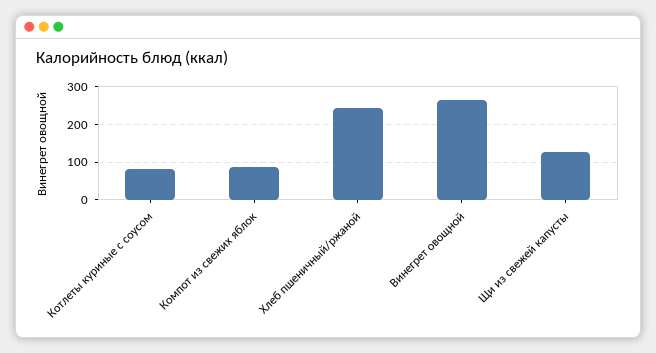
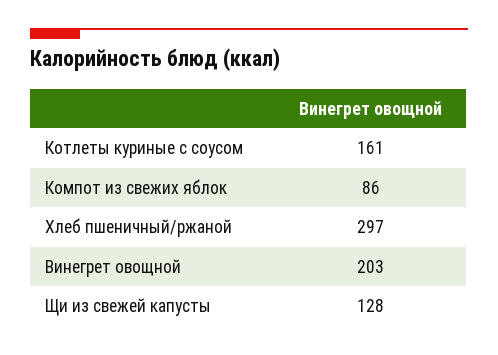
Котлеты куриные с соусом: 80 -> 161
Хлеб пшеничный/ржаной: 240 -> 297
Винегрет овощной: 260 -> 203

